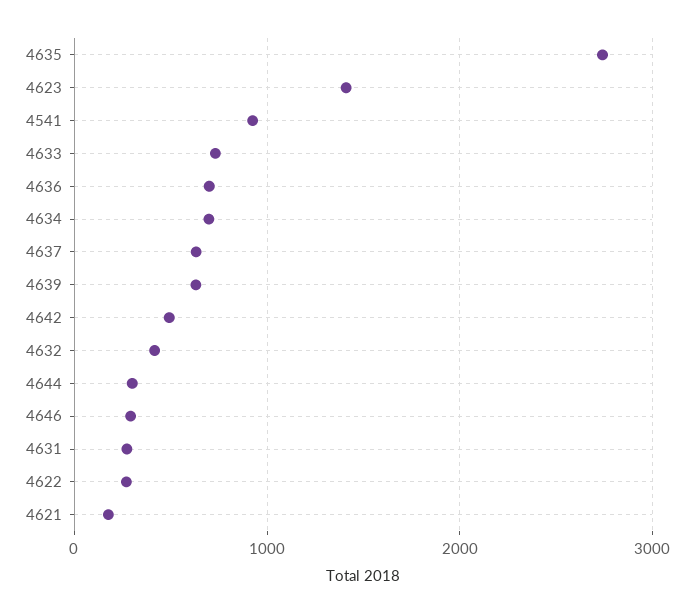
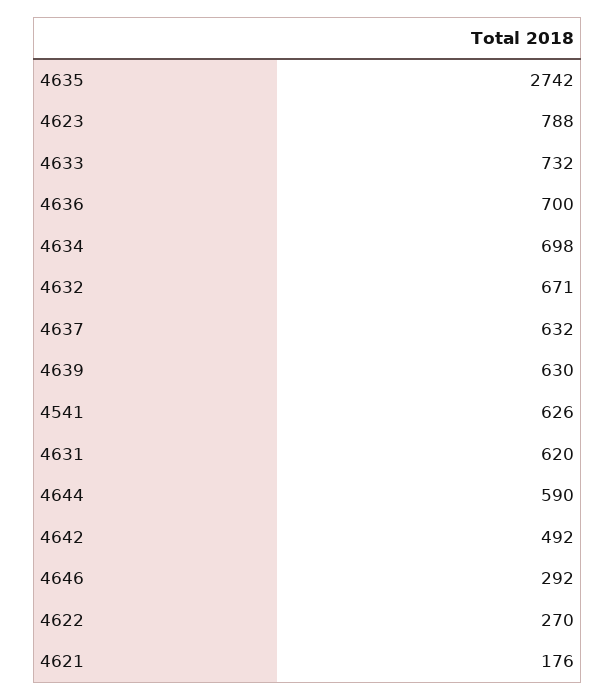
4623: 1400 -> 788
4541: 900 -> 626
4632: 400 -> 671
4644: 300 -> 590
4631: 300 -> 620

